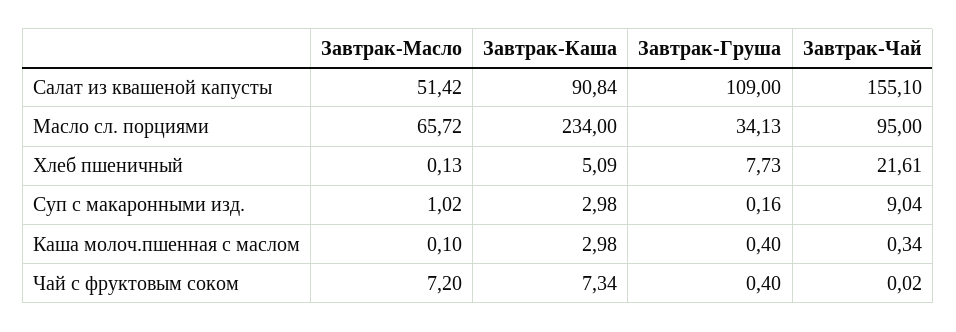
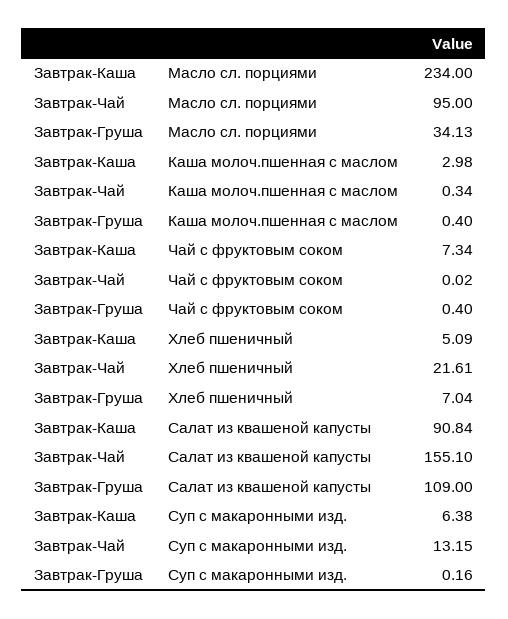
Завтрак-Масло, Салат из квашеной капусты: 51.42 -> none
Завтрак-Масло, Масло сл. порциями: 65.72 -> none
Завтрак-Масло, Хлеб пшеничный: 0.13 -> none
Завтрак-Груша, Хлеб пшеничный: 7.73 -> 7.04
Завтрак-Масло, Суп с макаронными изд.: 1.02 -> none
Завтрак-Каша, Суп с макаронными изд.: 2.98 -> 6.38
Завтрак-Чай, Суп с макаронными изд.: 9.04 -> 13.15
Завтрак-Масло, Каша молоч.пшенная с маслом: 0.1 -> none
Завтрак-Масло, Чай с фруктовым соком: 7.2 -> none

